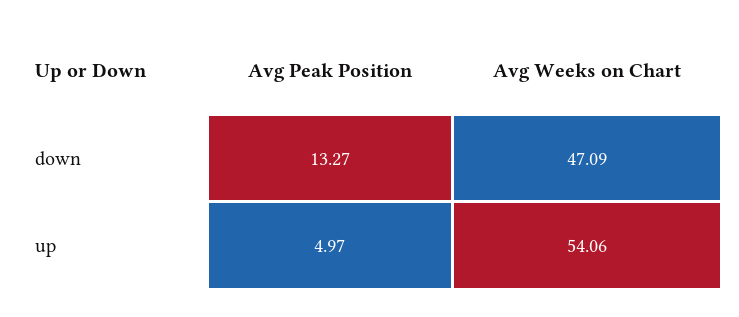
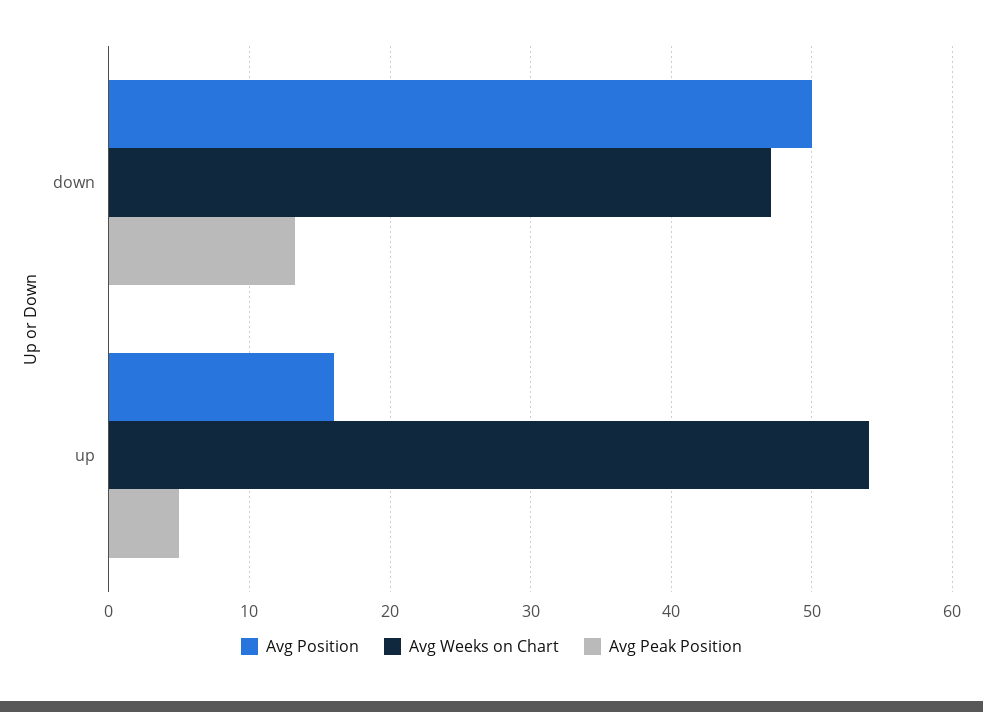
Avg Position, down: none -> 50
Avg Position, up: none -> 16

